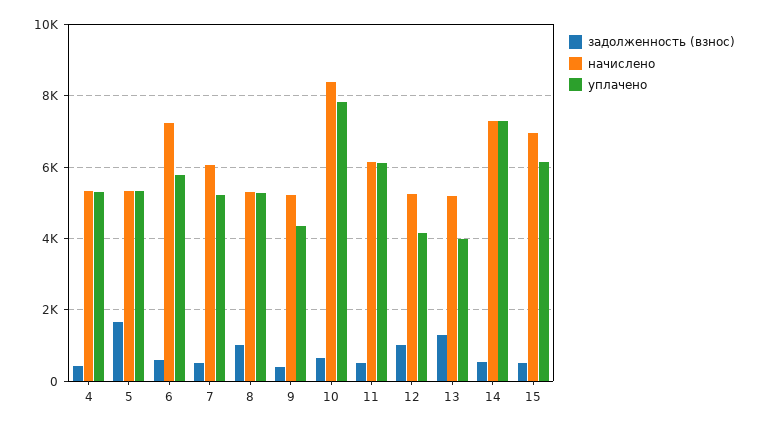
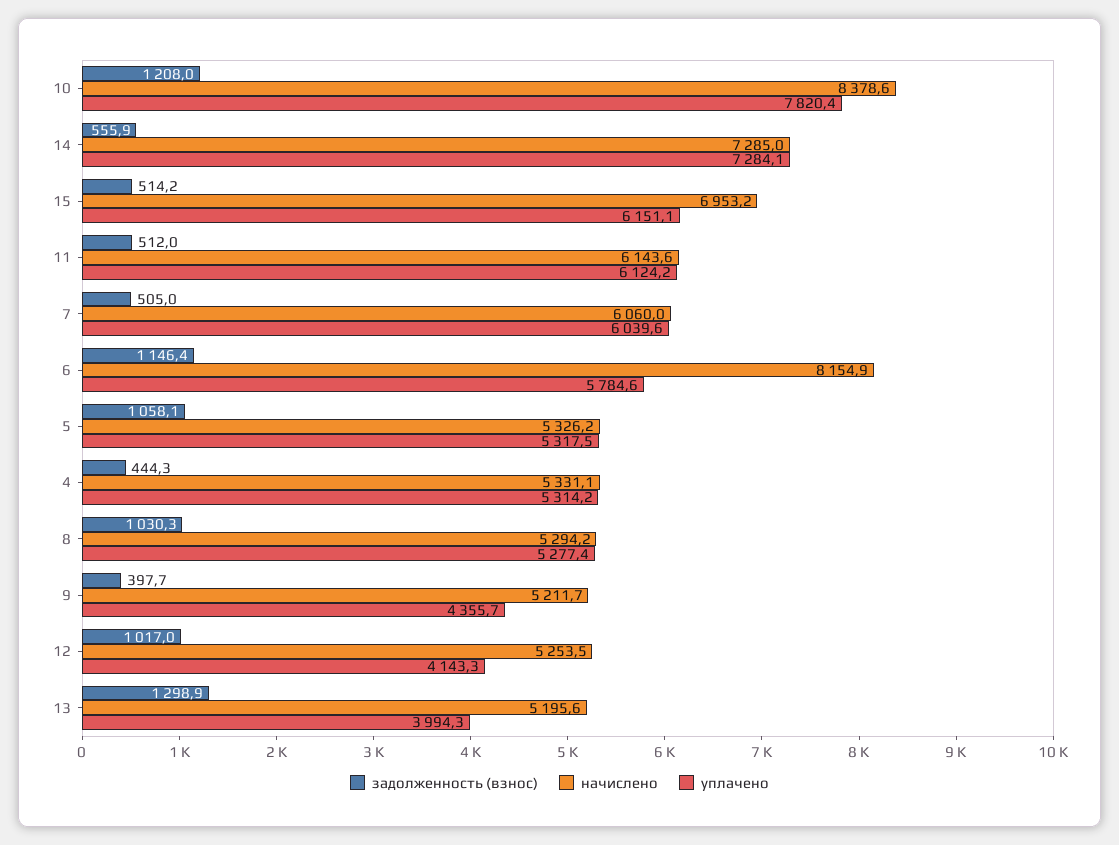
задолженность (взнос), 5: 1600 -> 1058.1
задолженность (взнос), 6: 600 -> 1146.4
начислено, 6: 7200 -> 8154.9
уплачено, 7: 5200 -> 6039.6
задолженность (взнос), 10: 600 -> 1208

